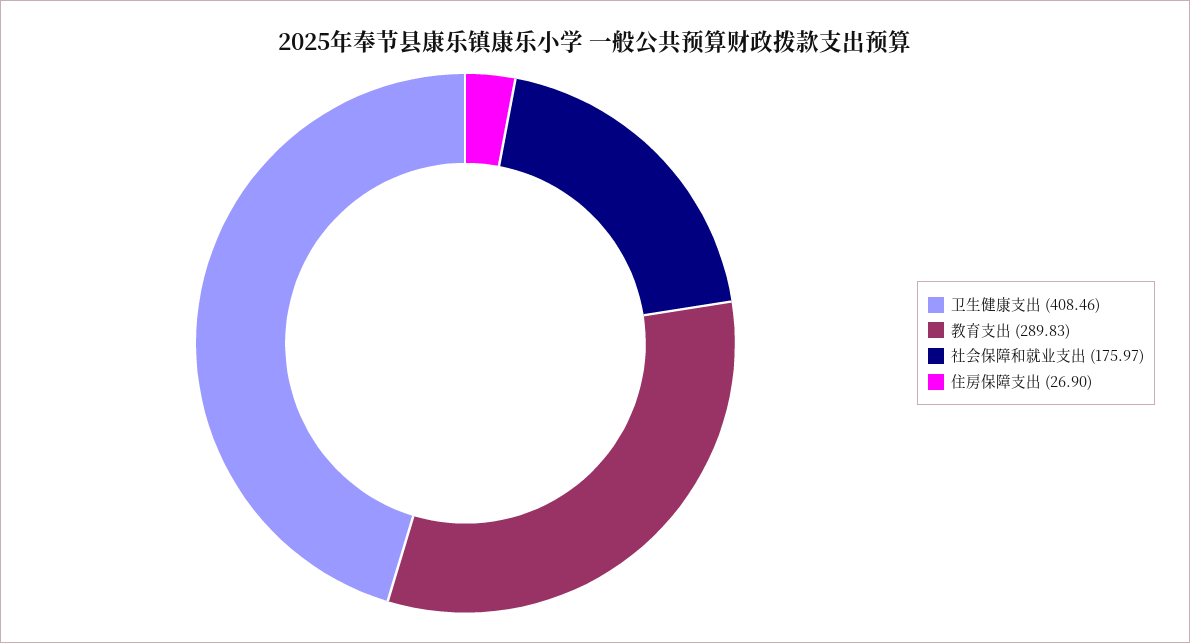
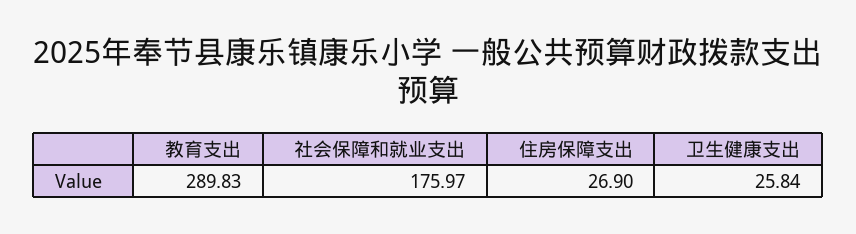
卫生健康支出: 408.46 -> 25.84

